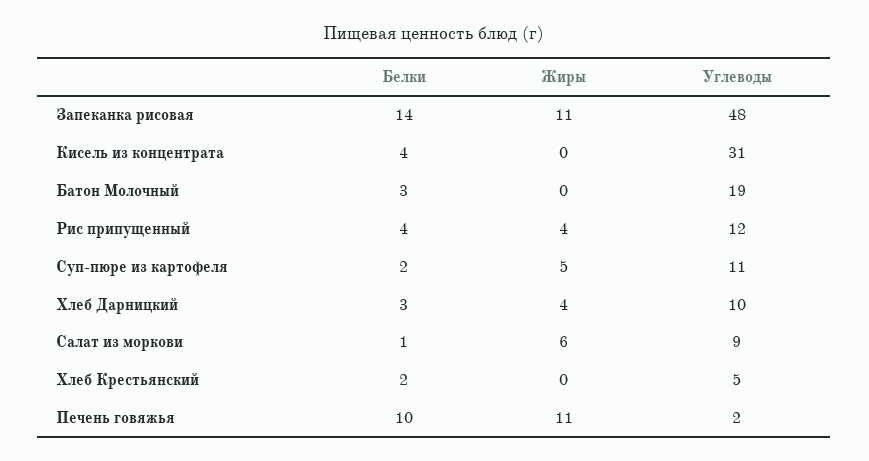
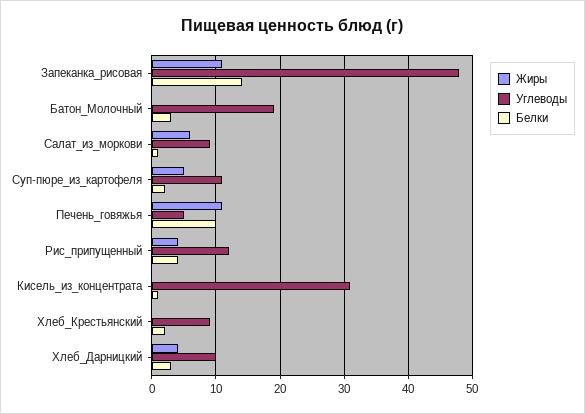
Белки, Кисель из концентрата: 4 -> 1
Углеводы, Хлеб Крестьянский: 5 -> 9
Углеводы, Печень говяжья: 2 -> 5

